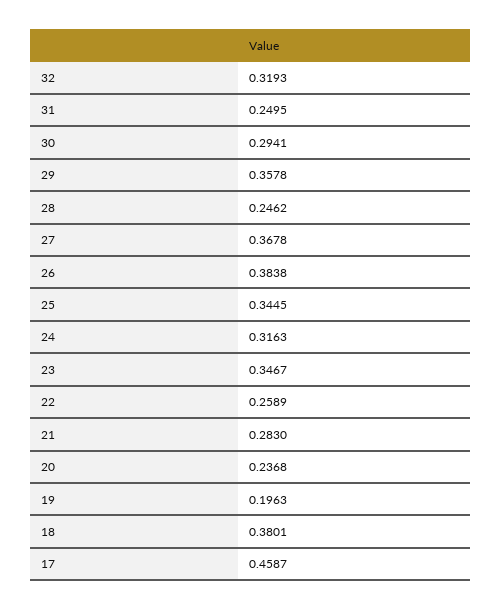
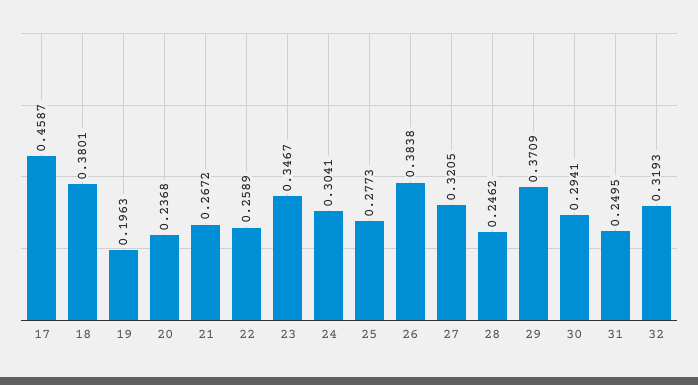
29: 0.3578 -> 0.3709
27: 0.3678 -> 0.3205
25: 0.3445 -> 0.2773
24: 0.3163 -> 0.3041
21: 0.283 -> 0.2672

